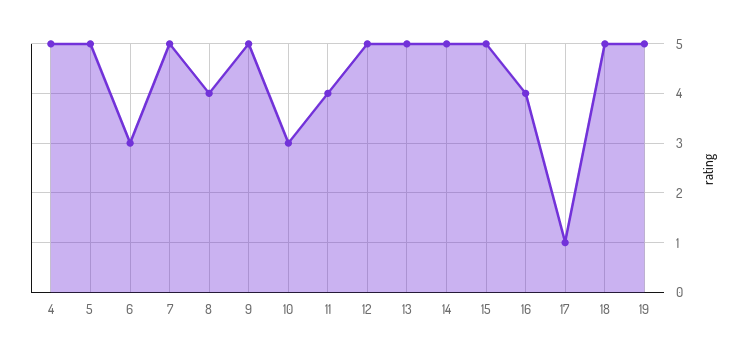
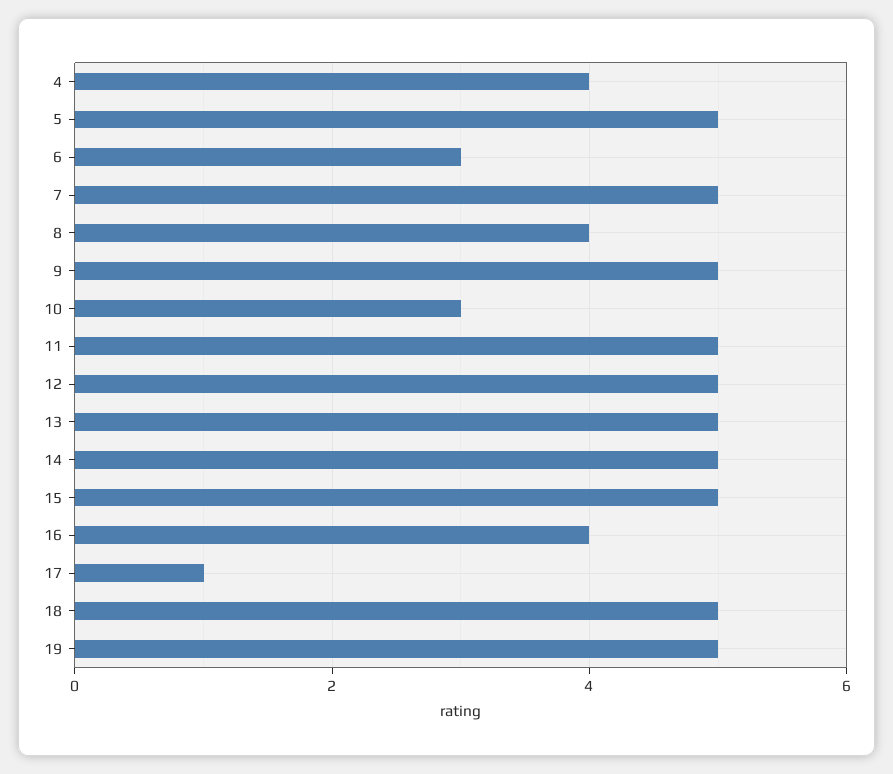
4: 5 -> 4
11: 4 -> 5

